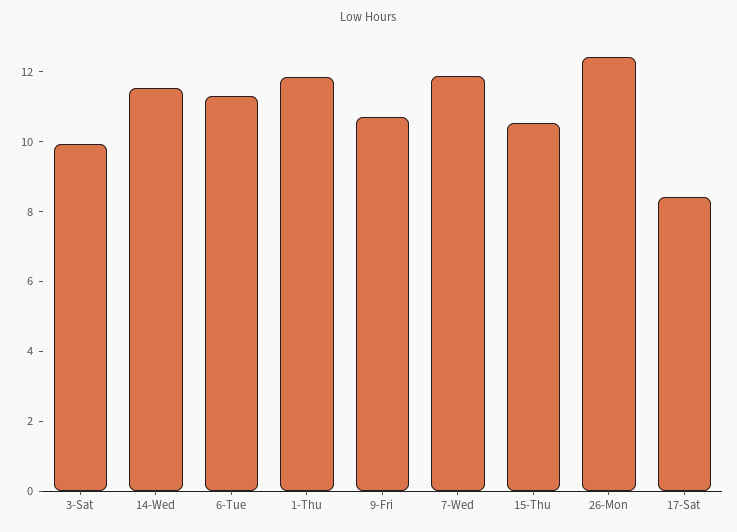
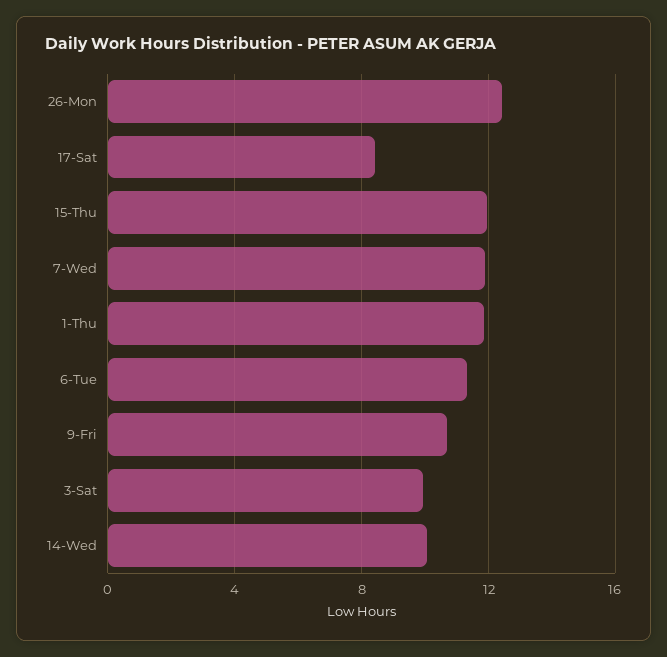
14-Wed: 11.5 -> 10
15-Thu: 10.5 -> 12

